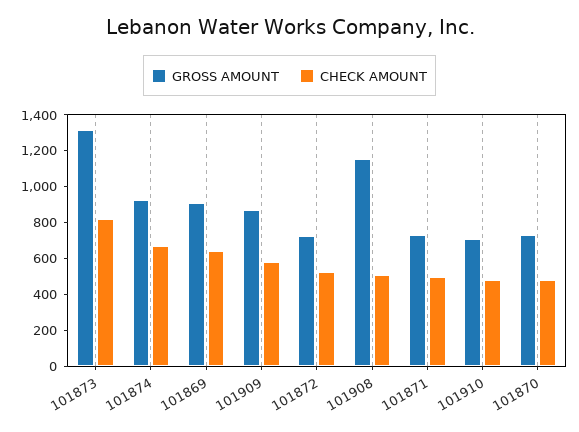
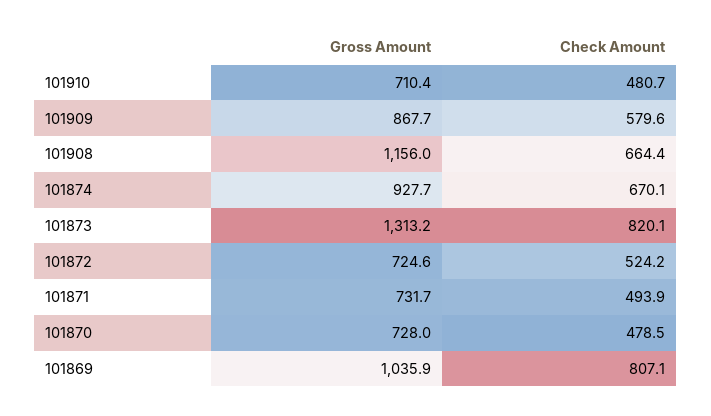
GROSS AMOUNT, 101869: 900 -> 1035.9
CHECK AMOUNT, 101869: 650 -> 807.1
CHECK AMOUNT, 101908: 500 -> 664.4

